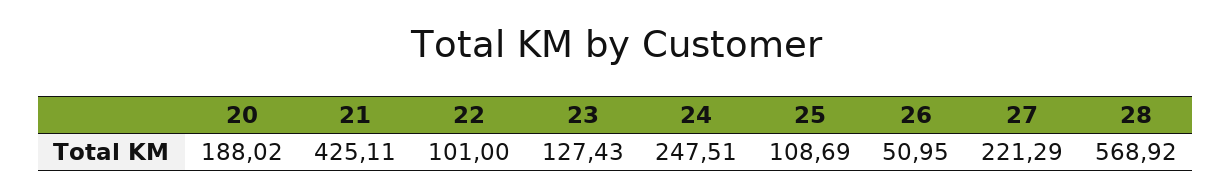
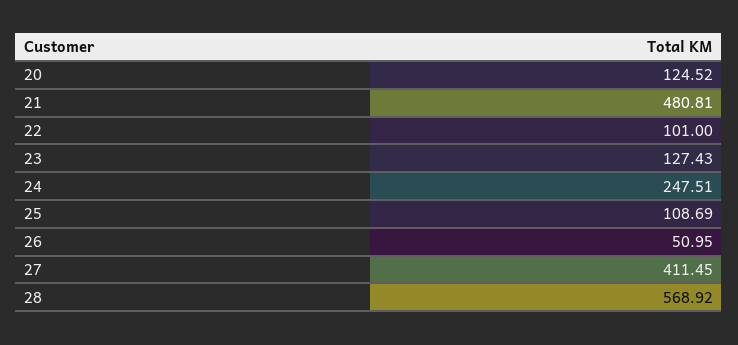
20: 188.02 -> 124.52
21: 425.11 -> 480.81
27: 221.29 -> 411.45

